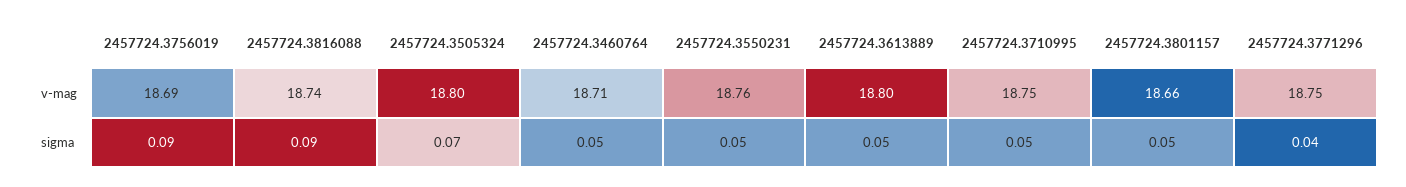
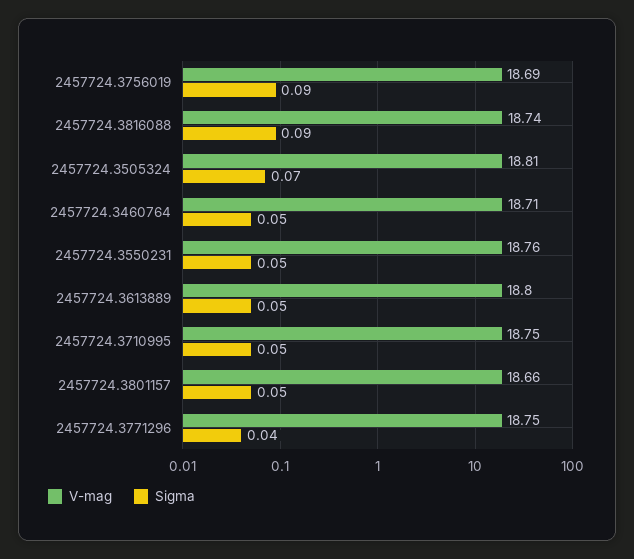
v-mag, 2457724.3505324: 18.8 -> 18.81

